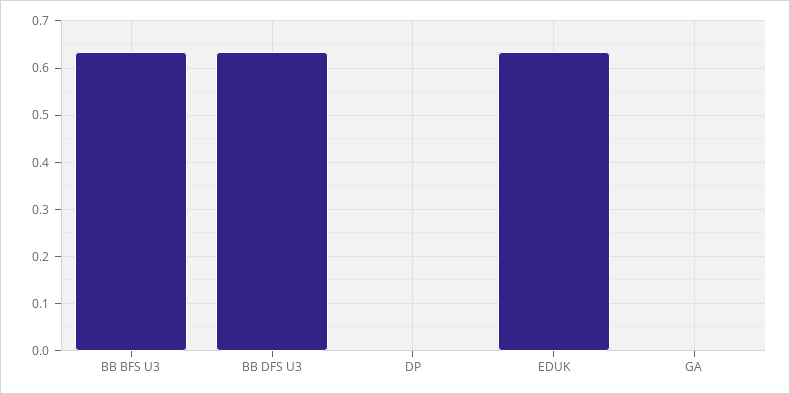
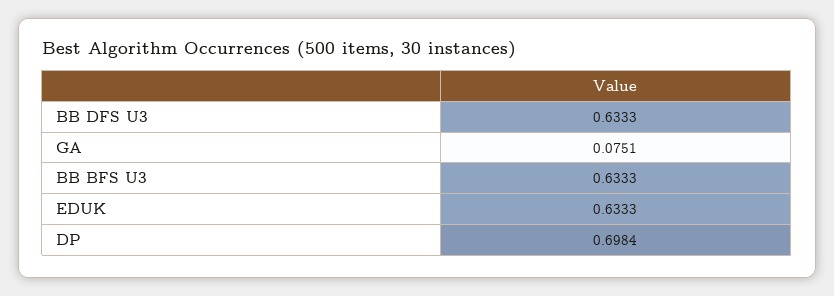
DP: 0 -> 0.6984
GA: 0 -> 0.0751

